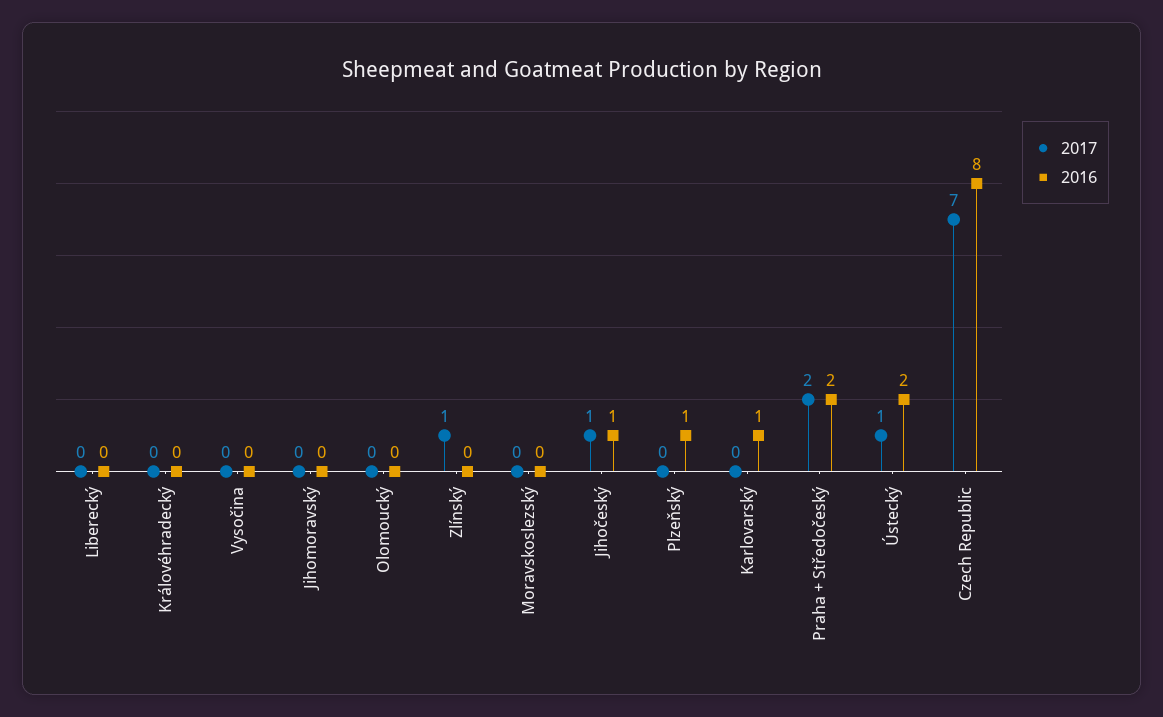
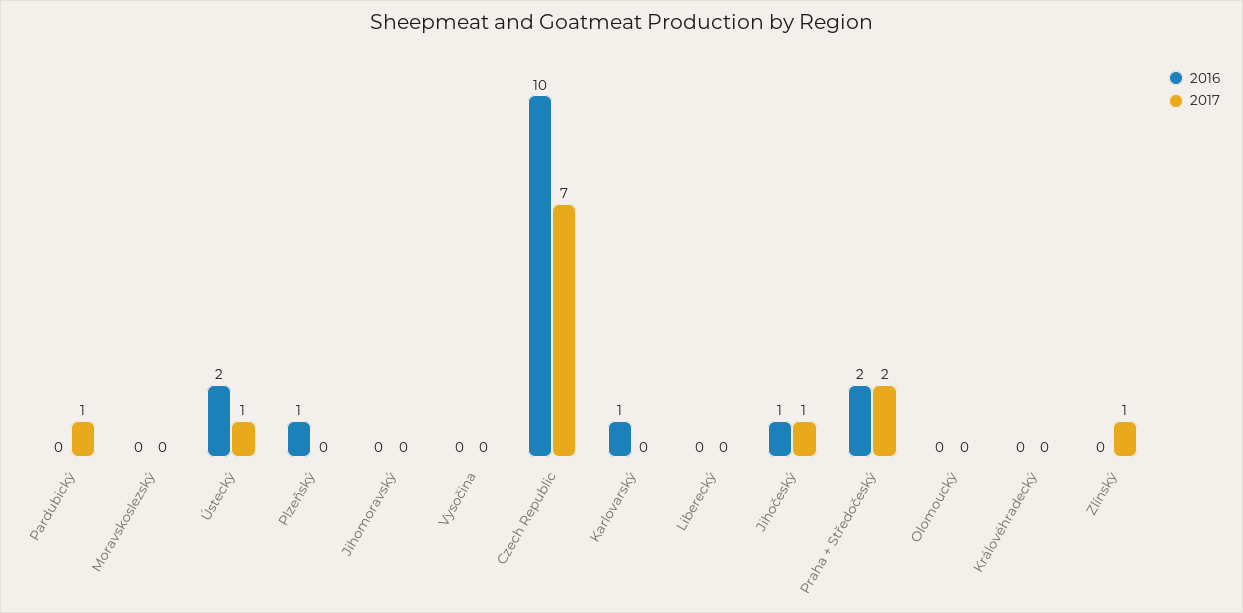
2016, Czech Republic: 8 -> 10
2016, Pardubický: none -> 0
2017, Pardubický: none -> 1

